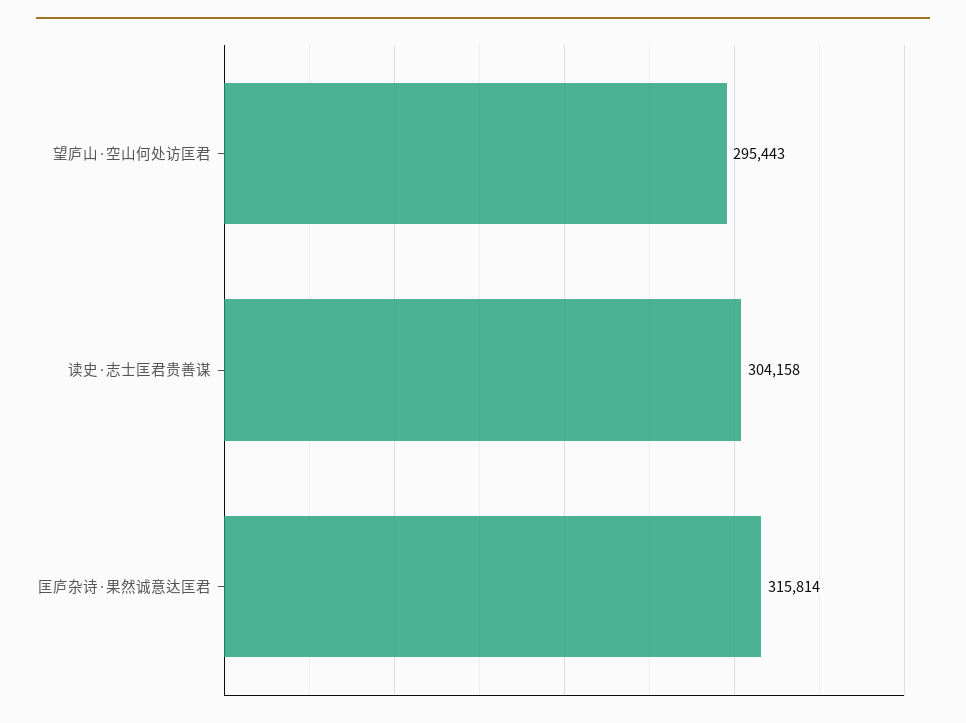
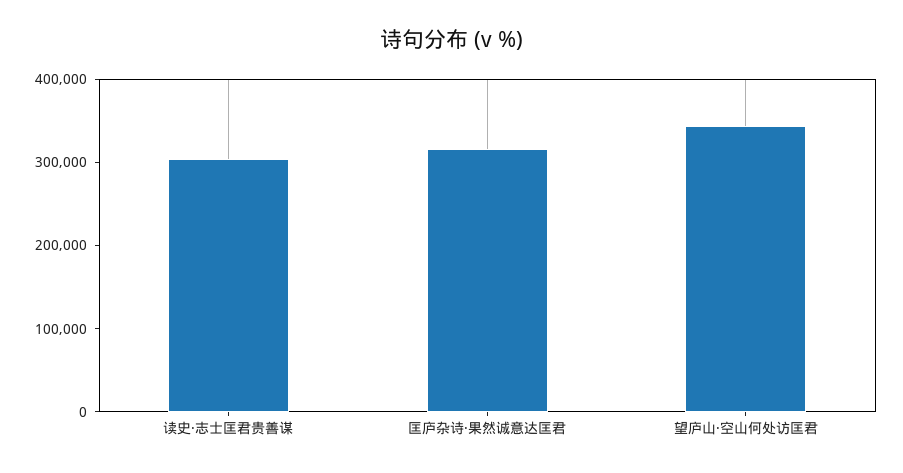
望庐山·空山何处访匡君: 295443 -> 340000

